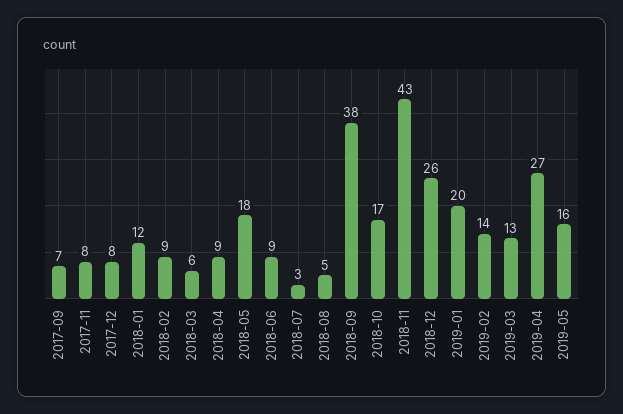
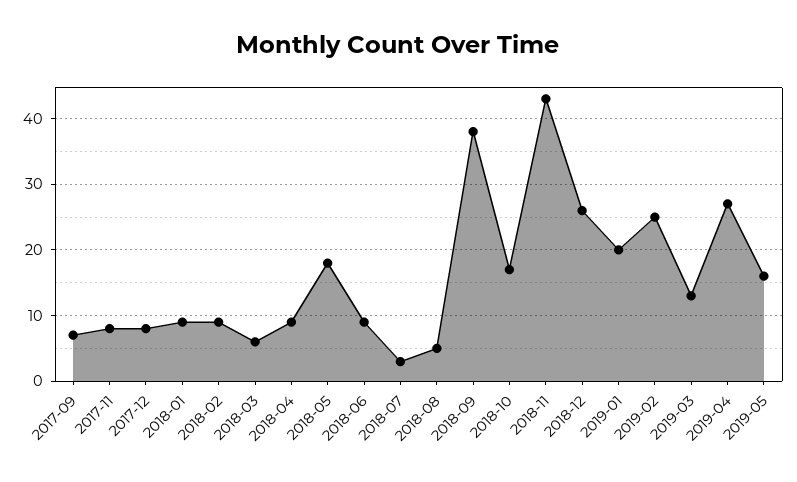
2018-01: 12 -> 9
2019-02: 14 -> 25

